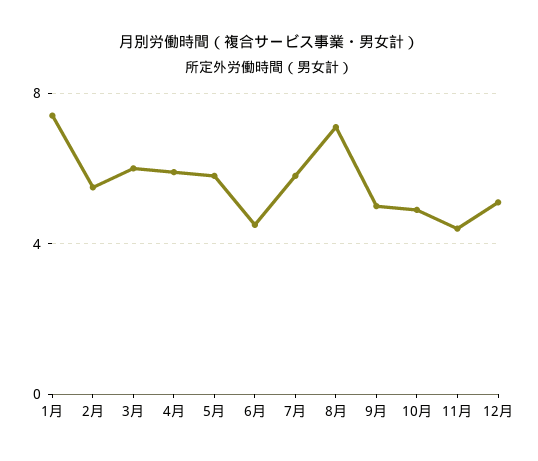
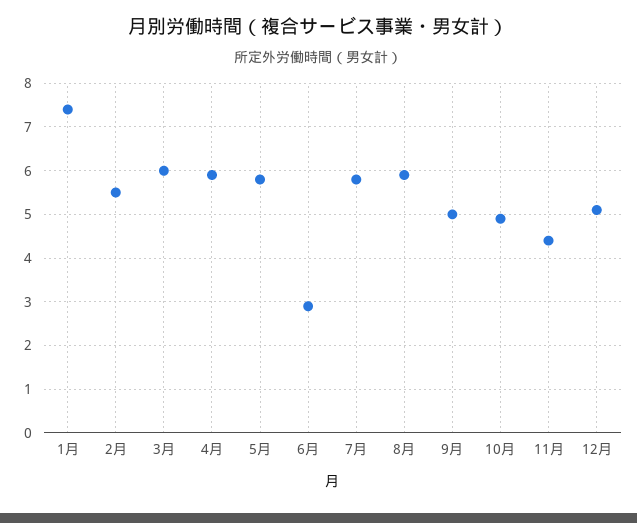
6月: 4.5 -> 3
8月: 7 -> 6

